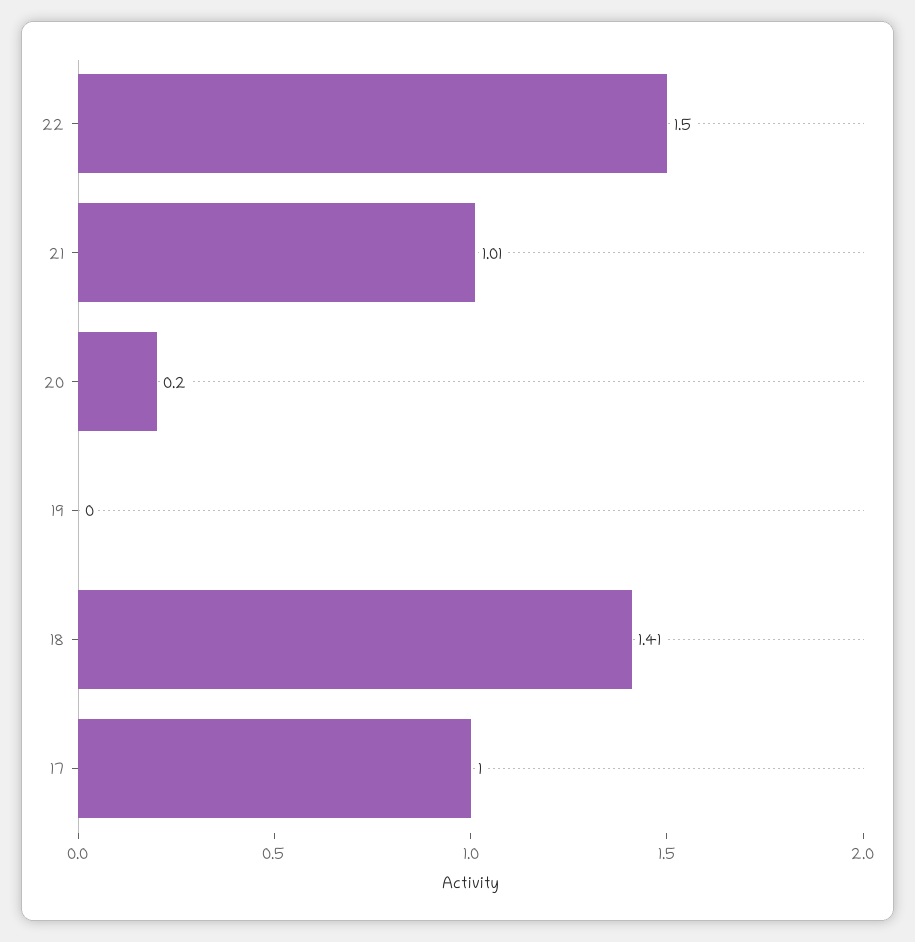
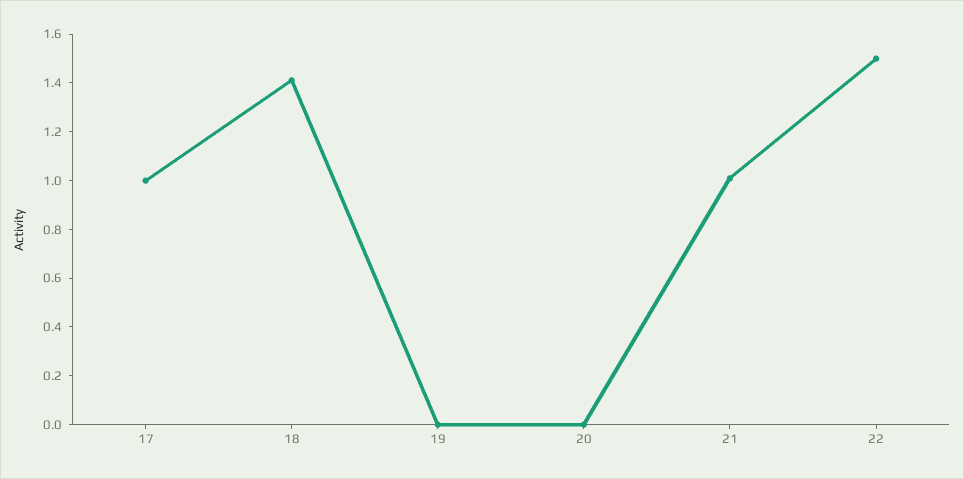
20: 0.2 -> 0

